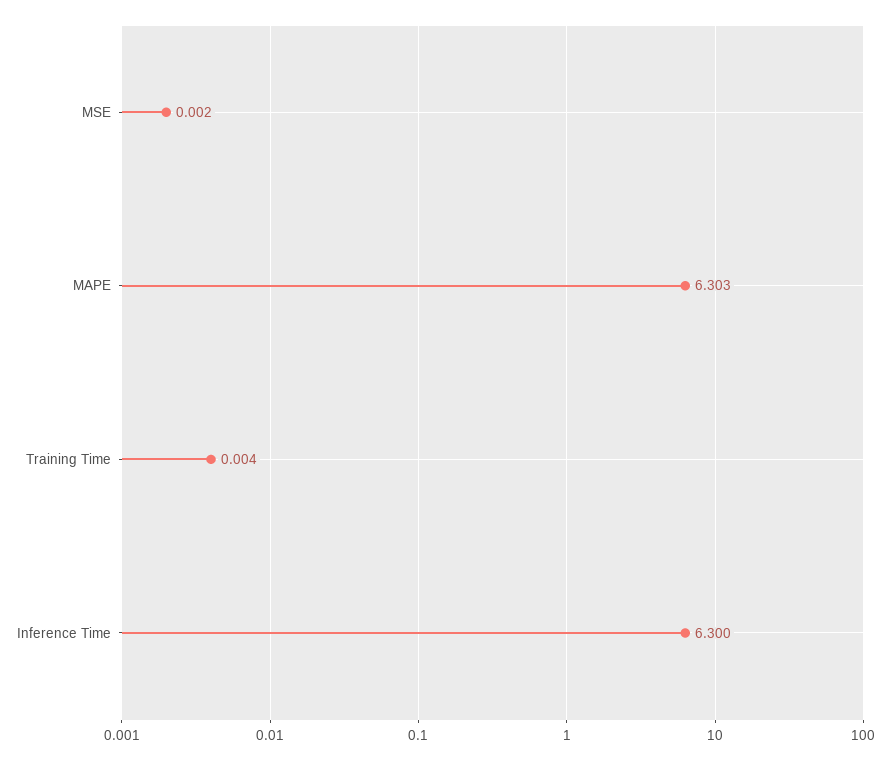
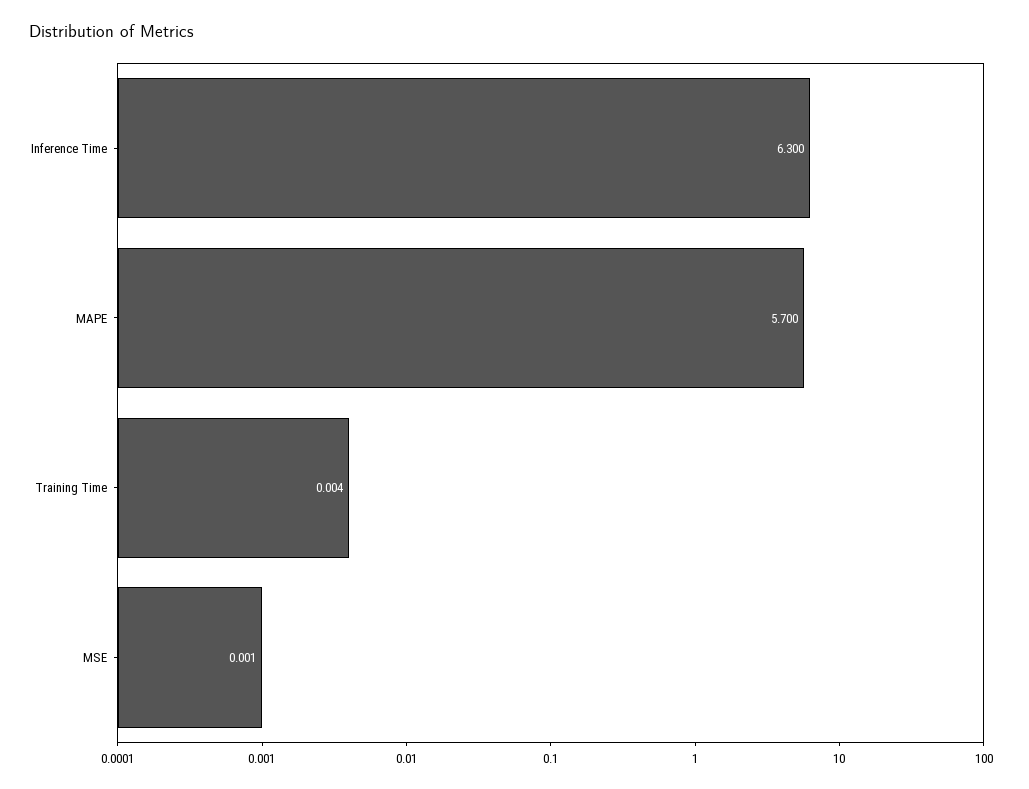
MSE: 0.002 -> 0.001
MAPE: 6.303 -> 5.7

